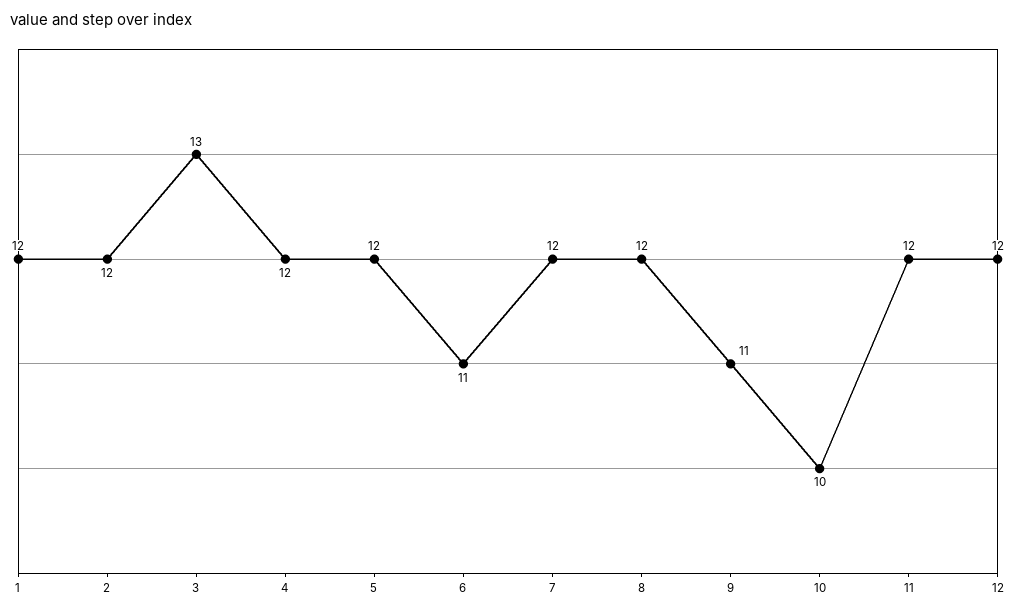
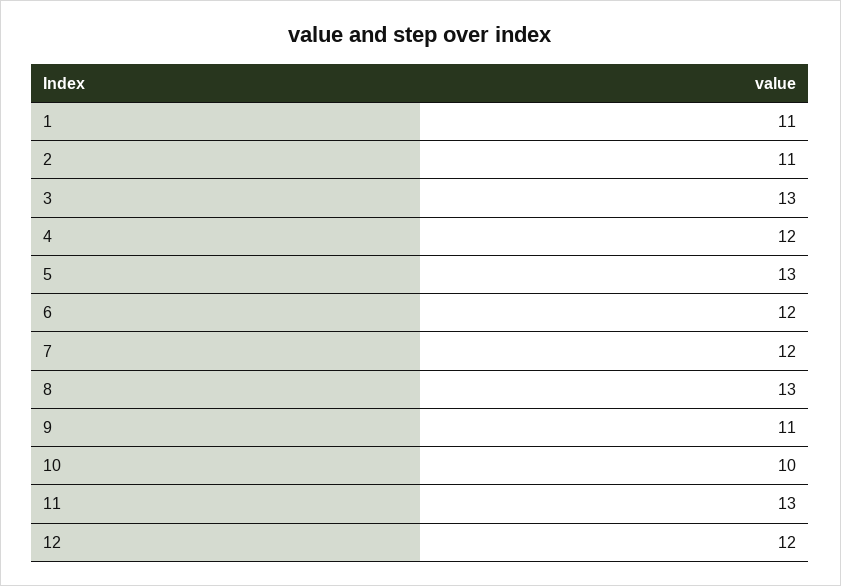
1: 12 -> 11
2: 12 -> 11
5: 12 -> 13
6: 11 -> 12
8: 12 -> 13
11: 12 -> 13

